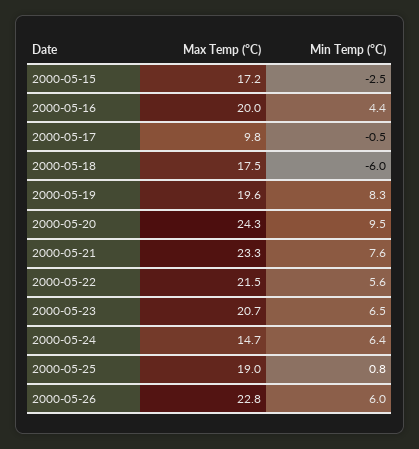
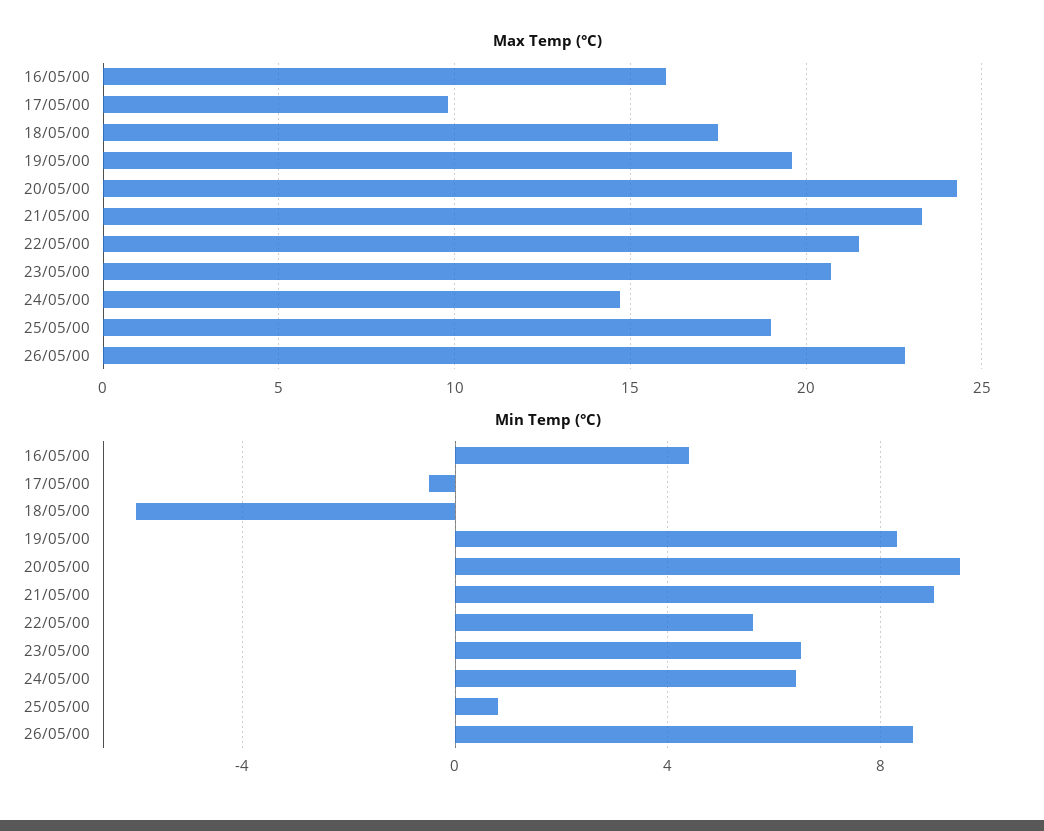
Max Temp (°C), 2000-05-15: 17.2 -> none
Min Temp (°C), 2000-05-15: -2.5 -> none
Max Temp (°C), 2000-05-16: 20 -> 16
Min Temp (°C), 2000-05-21: 7.6 -> 9
Min Temp (°C), 2000-05-26: 6 -> 8.5

